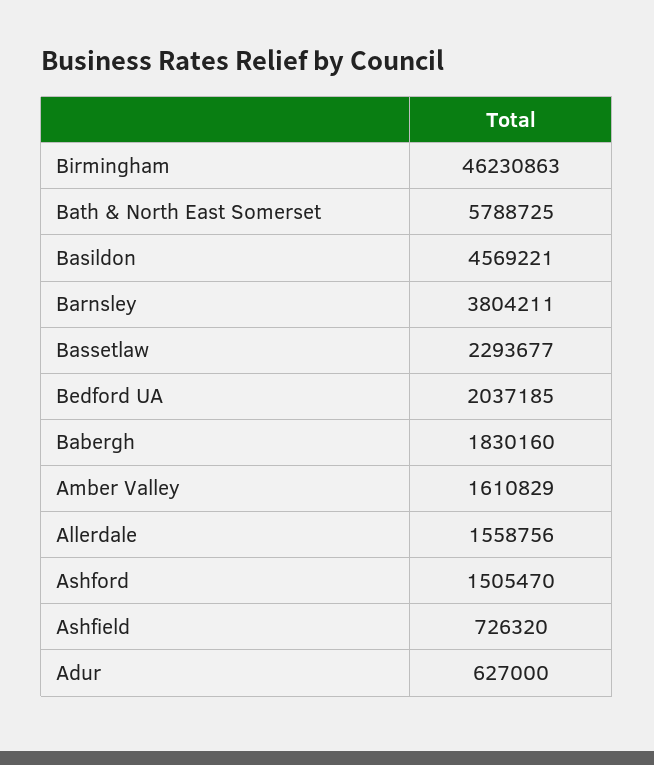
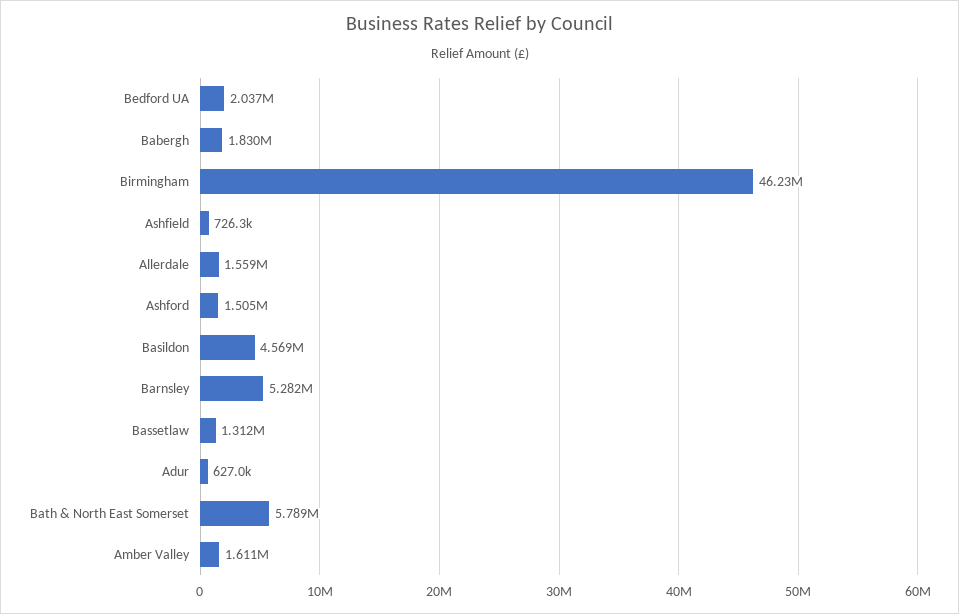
Barnsley: 3804211 -> 5282000
Bassetlaw: 2293677 -> 1312000

